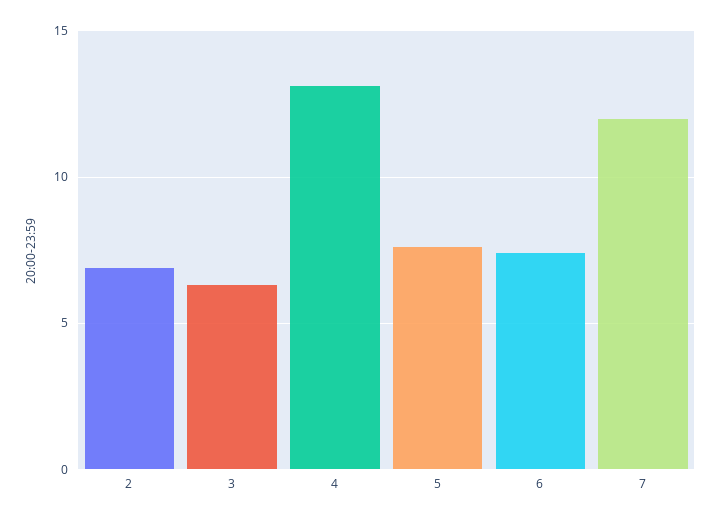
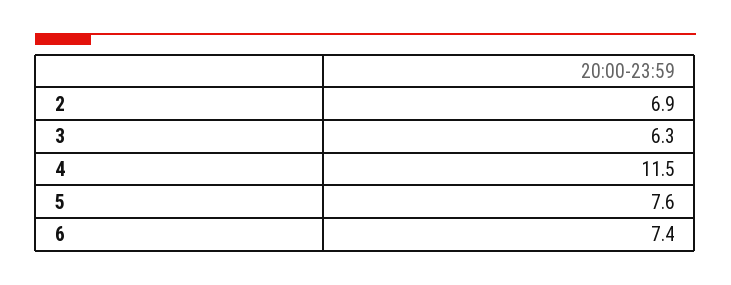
4: 13 -> 11.5
7: 12 -> none

